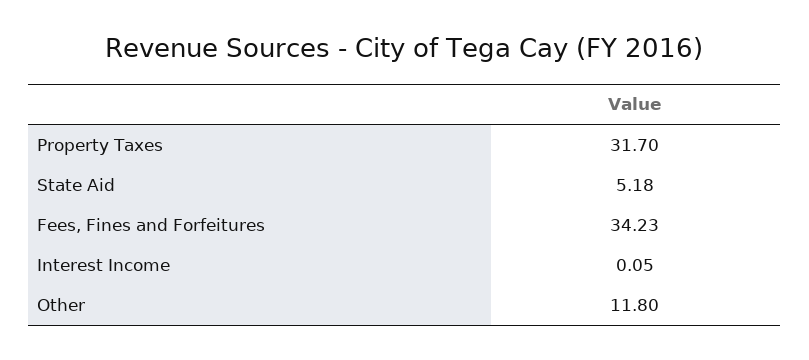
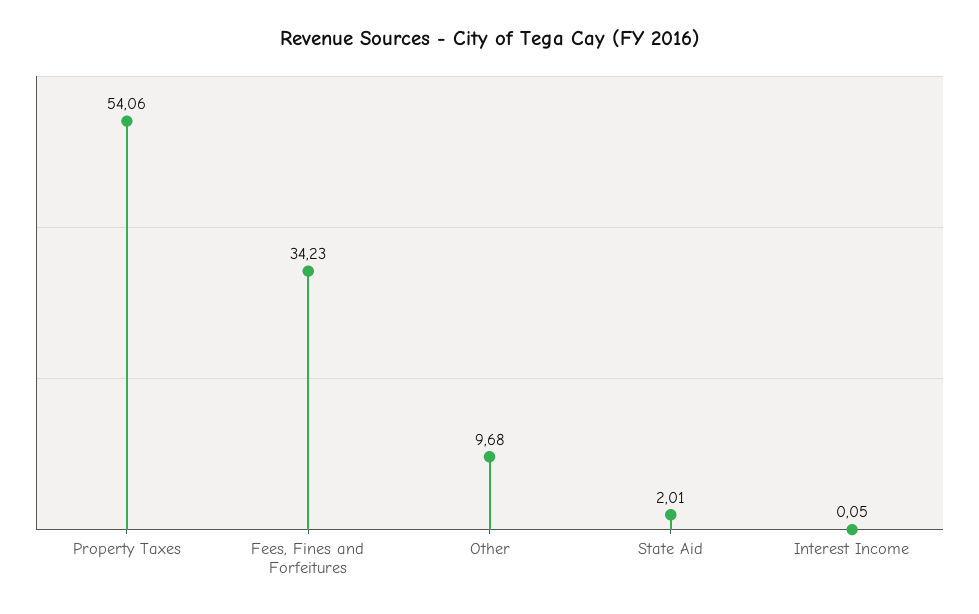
Property Taxes: 31.7 -> 54.06
State Aid: 5.18 -> 2.01
Other: 11.8 -> 9.68

